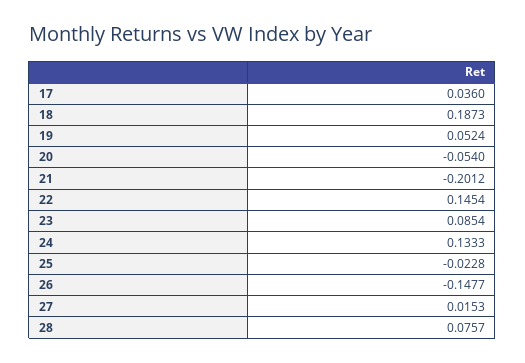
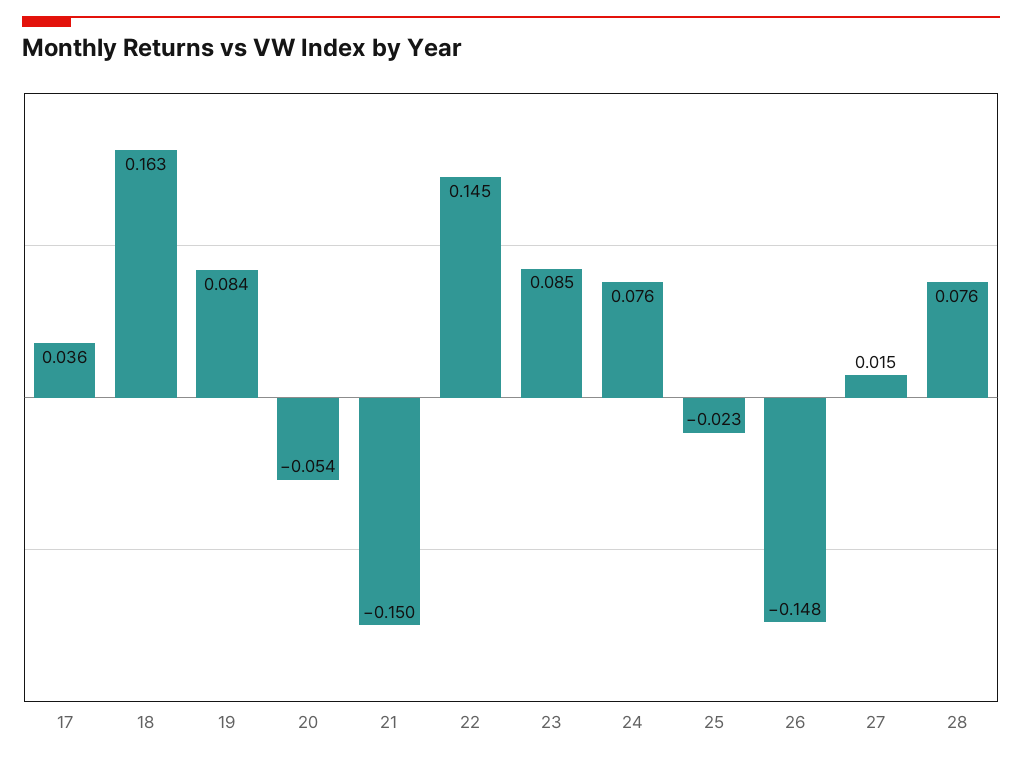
18: 0.1873 -> 0.163
19: 0.0524 -> 0.084
21: -0.2012 -> -0.15
24: 0.1333 -> 0.076

